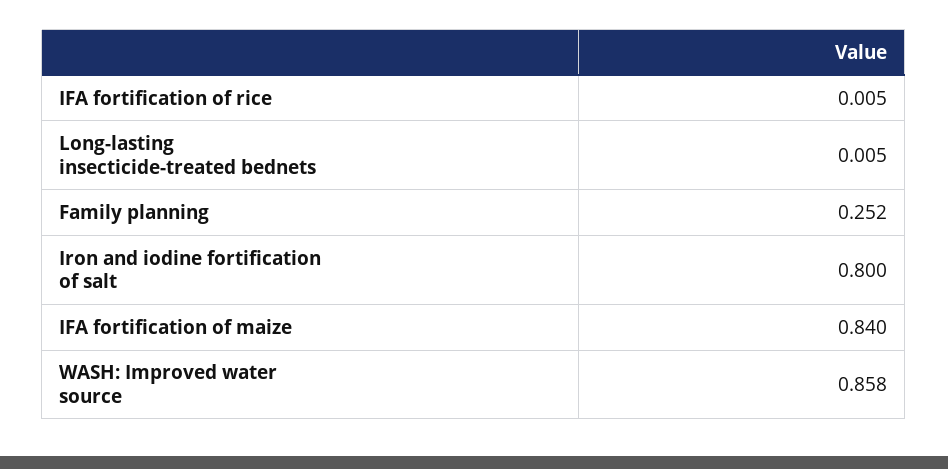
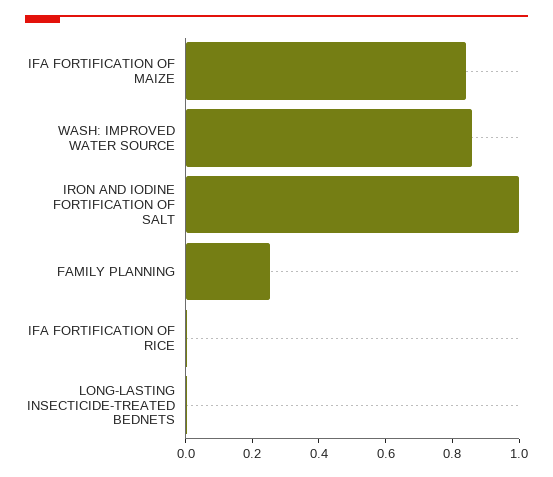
Iron and iodine fortification of salt: 0.8 -> 1

